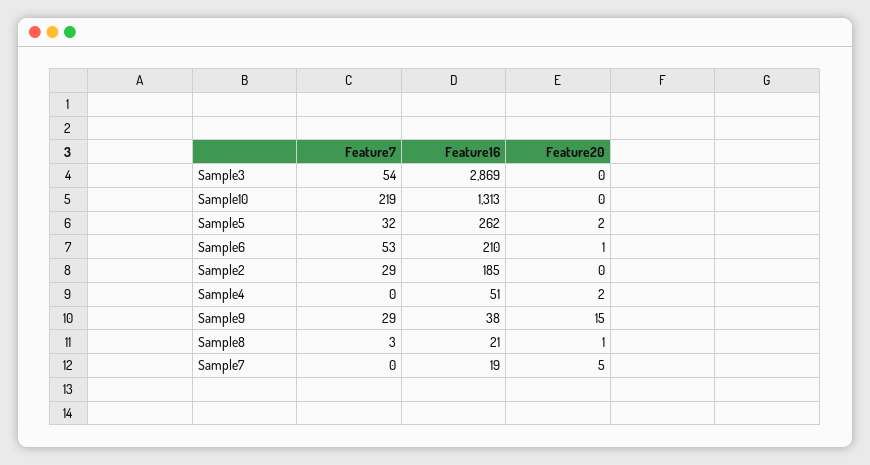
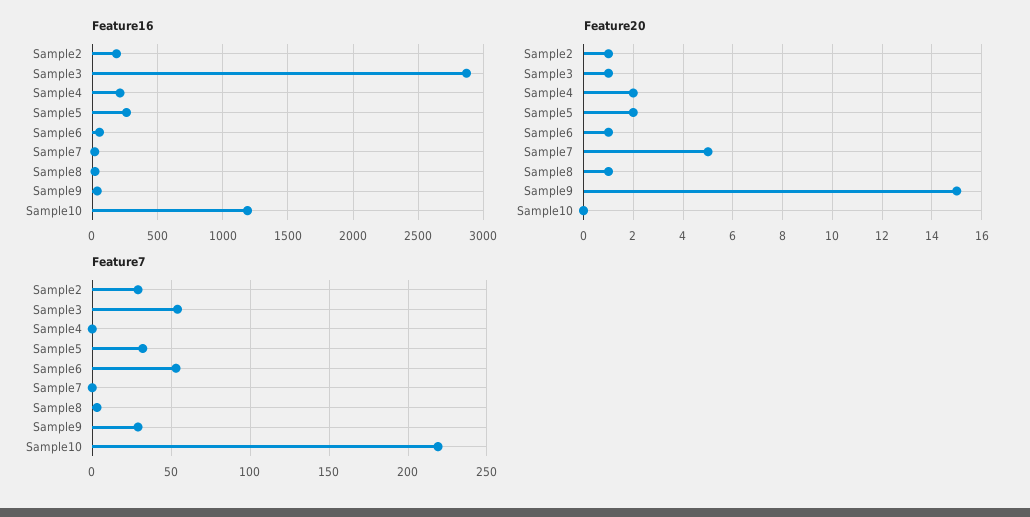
Feature20, Sample3: 0 -> 1
Feature16, Sample10: 1313 -> 1200
Feature16, Sample6: 210 -> 50
Feature20, Sample2: 0 -> 1
Feature16, Sample4: 51 -> 200

